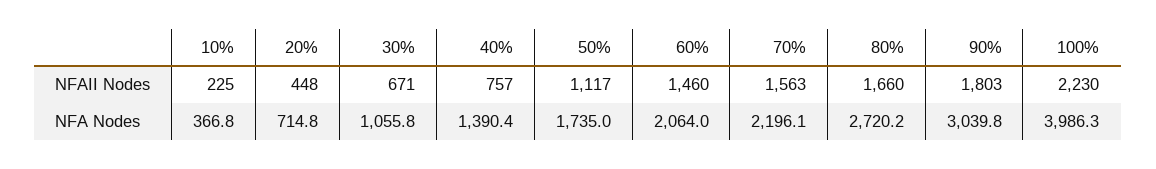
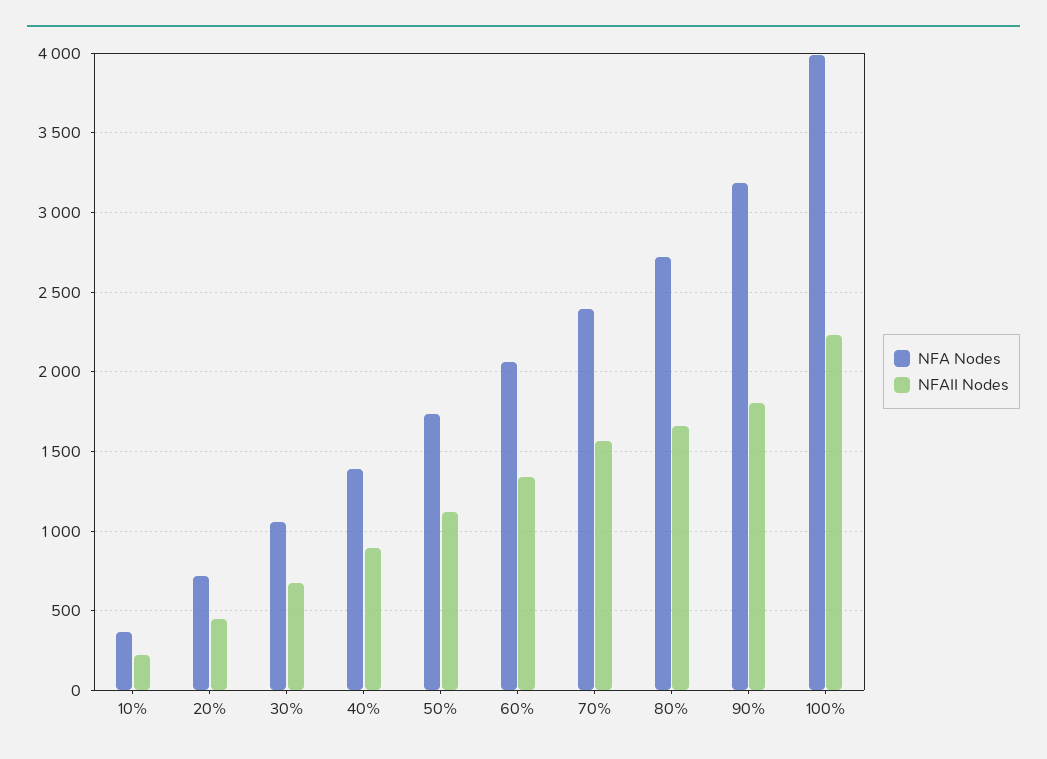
NFAII Nodes, 40%: 757 -> 900
NFAII Nodes, 60%: 1460 -> 1350
NFA Nodes, 70%: 2196.1 -> 2400
NFA Nodes, 90%: 3039.8 -> 3200

